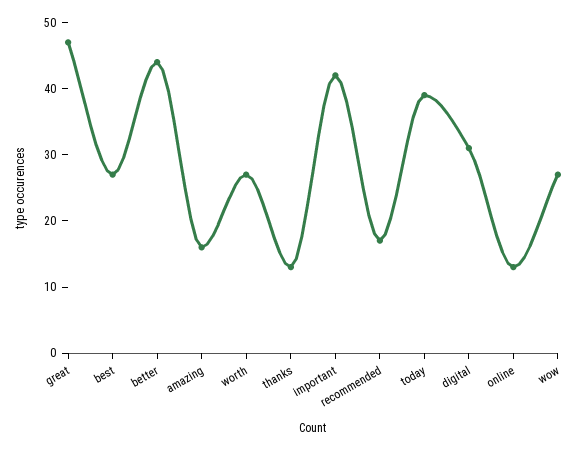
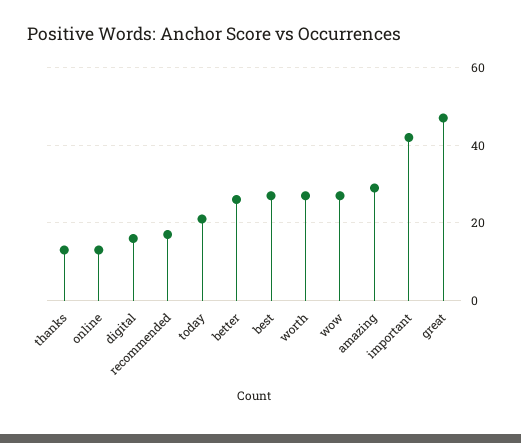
better: 45 -> 25
amazing: 15 -> 30
today: 40 -> 20
digital: 30 -> 15

